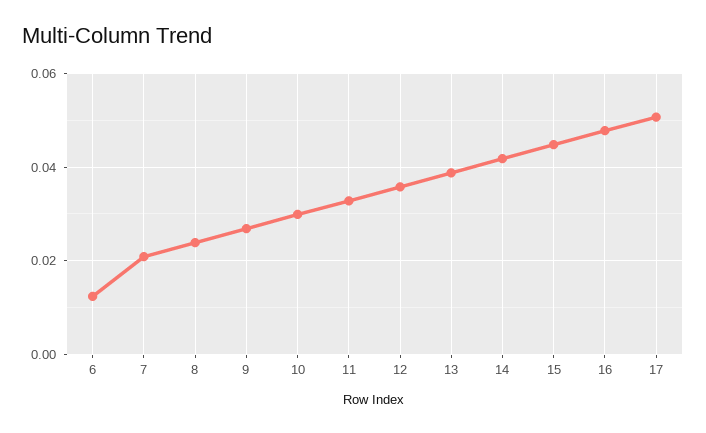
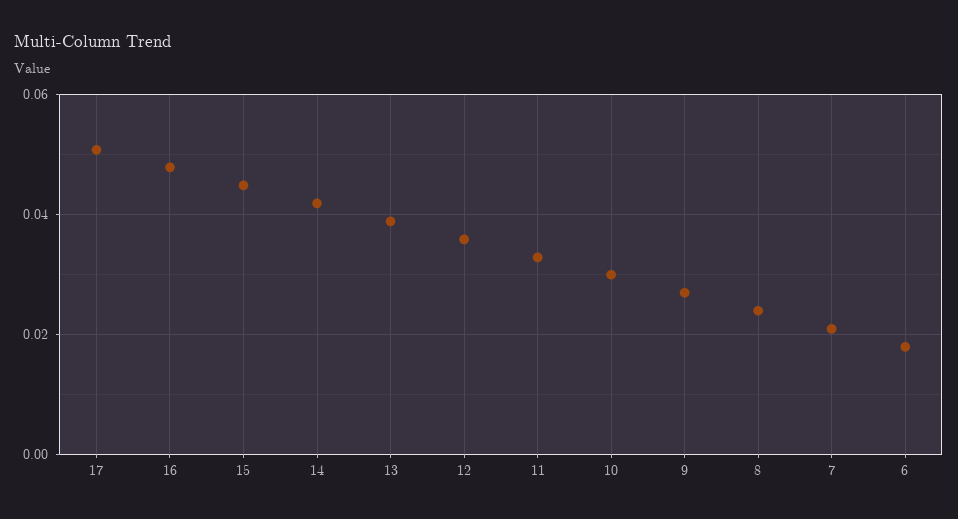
6: 0.012 -> 0.018

